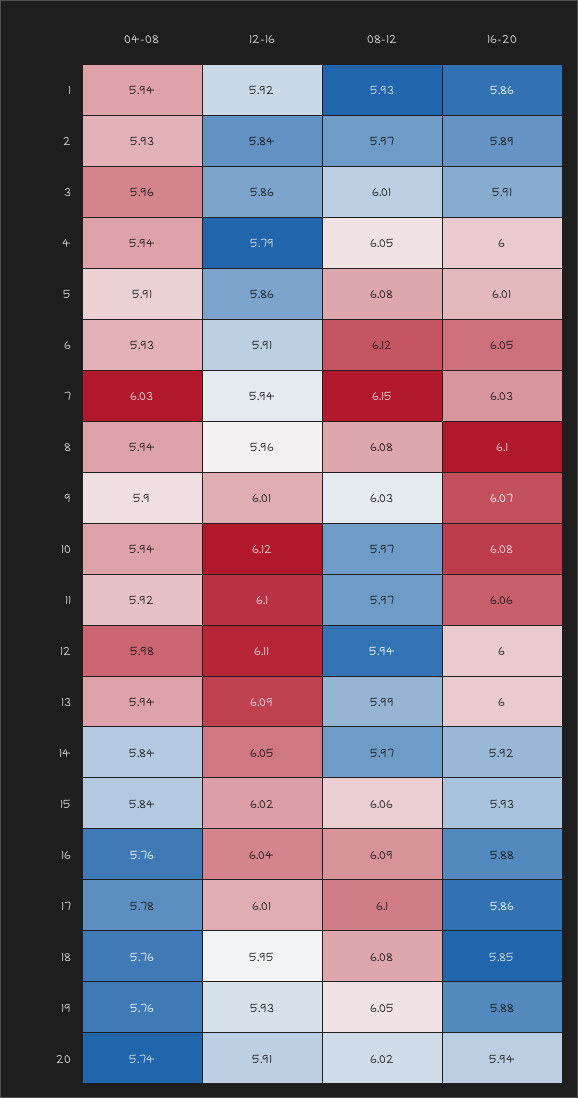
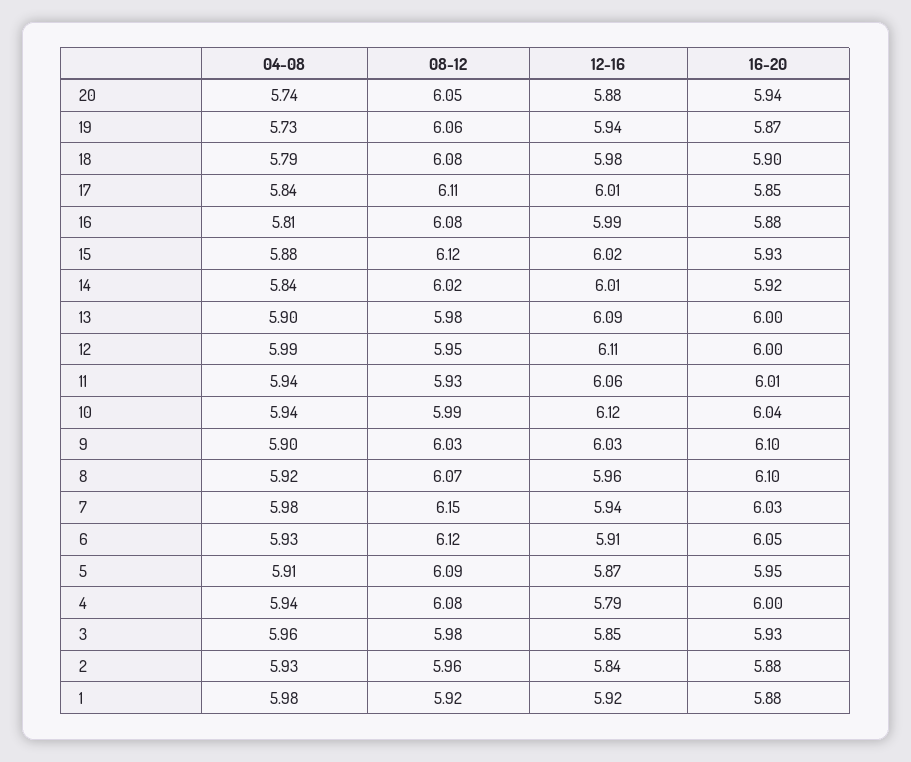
04-08, 1: 5.94 -> 5.98
08-12, 1: 5.93 -> 5.92
16-20, 1: 5.86 -> 5.88
08-12, 2: 5.97 -> 5.96
16-20, 2: 5.89 -> 5.88
12-16, 3: 5.86 -> 5.85
08-12, 3: 6.01 -> 5.98
16-20, 3: 5.91 -> 5.93
08-12, 4: 6.05 -> 6.08
12-16, 5: 5.86 -> 5.87
08-12, 5: 6.08 -> 6.09
16-20, 5: 6.01 -> 5.95
04-08, 7: 6.03 -> 5.98
04-08, 8: 5.94 -> 5.92
08-12, 8: 6.08 -> 6.07
12-16, 9: 6.01 -> 6.03
16-20, 9: 6.07 -> 6.1
08-12, 10: 5.97 -> 5.99
16-20, 10: 6.08 -> 6.04
04-08, 11: 5.92 -> 5.94
12-16, 11: 6.1 -> 6.06
08-12, 11: 5.97 -> 5.93
16-20, 11: 6.06 -> 6.01
04-08, 12: 5.98 -> 5.99
08-12, 12: 5.94 -> 5.95
04-08, 13: 5.94 -> 5.9
08-12, 13: 5.99 -> 5.98
12-16, 14: 6.05 -> 6.01
08-12, 14: 5.97 -> 6.02
04-08, 15: 5.84 -> 5.88
08-12, 15: 6.06 -> 6.12
04-08, 16: 5.76 -> 5.81
12-16, 16: 6.04 -> 5.99
08-12, 16: 6.09 -> 6.08
04-08, 17: 5.78 -> 5.84
08-12, 17: 6.1 -> 6.11
16-20, 17: 5.86 -> 5.85
04-08, 18: 5.76 -> 5.79
12-16, 18: 5.95 -> 5.98
16-20, 18: 5.85 -> 5.9
04-08, 19: 5.76 -> 5.73
12-16, 19: 5.93 -> 5.94
08-12, 19: 6.05 -> 6.06
16-20, 19: 5.88 -> 5.87
12-16, 20: 5.91 -> 5.88
08-12, 20: 6.02 -> 6.05

